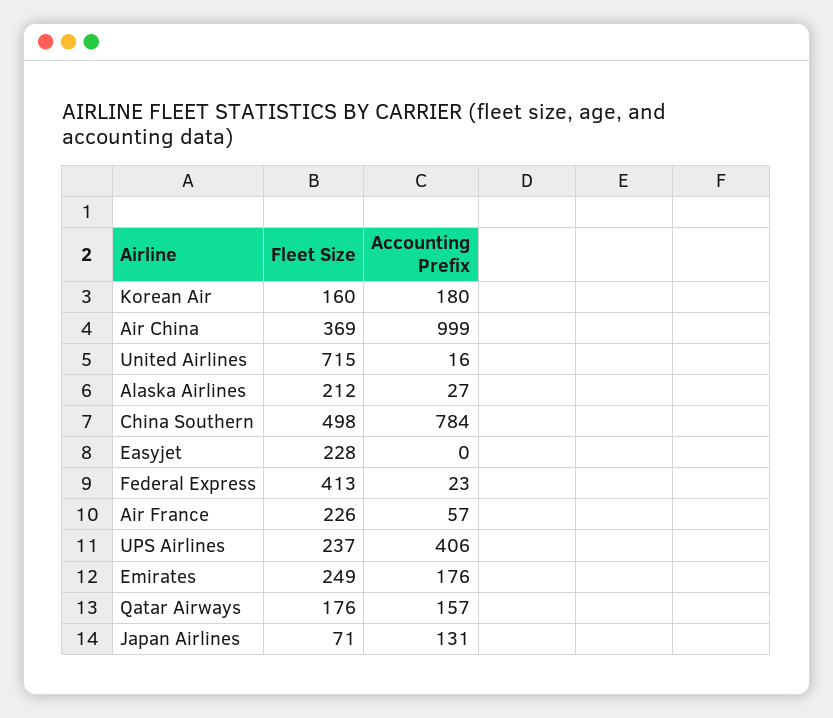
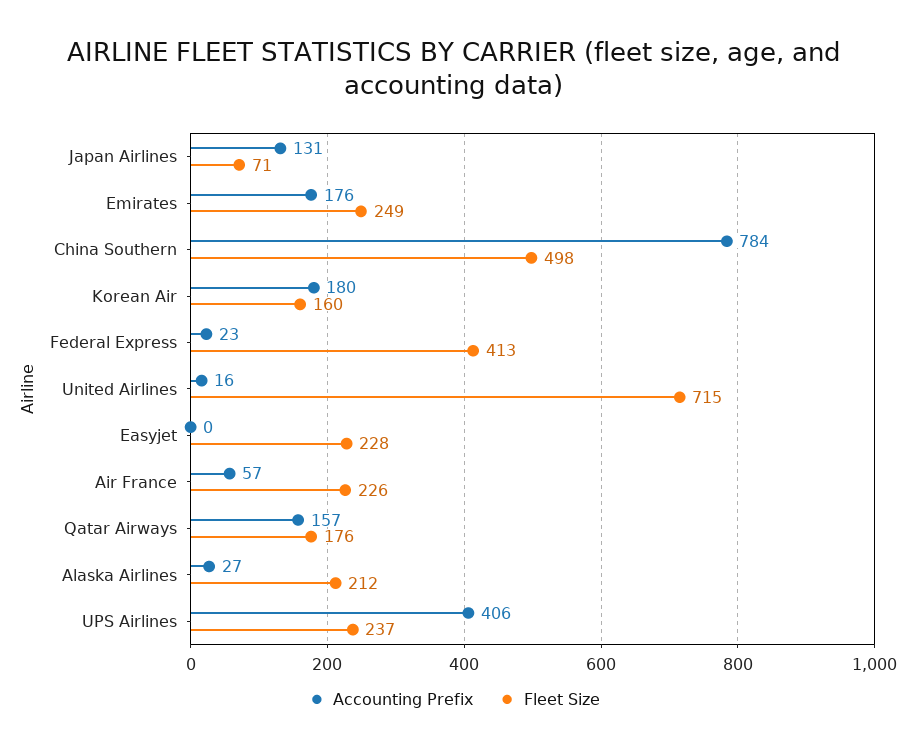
Fleet Size, Air China: 369 -> none
Accounting Prefix, Air China: 999 -> none

